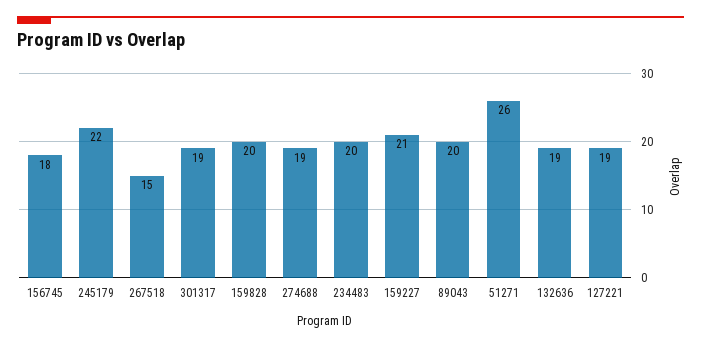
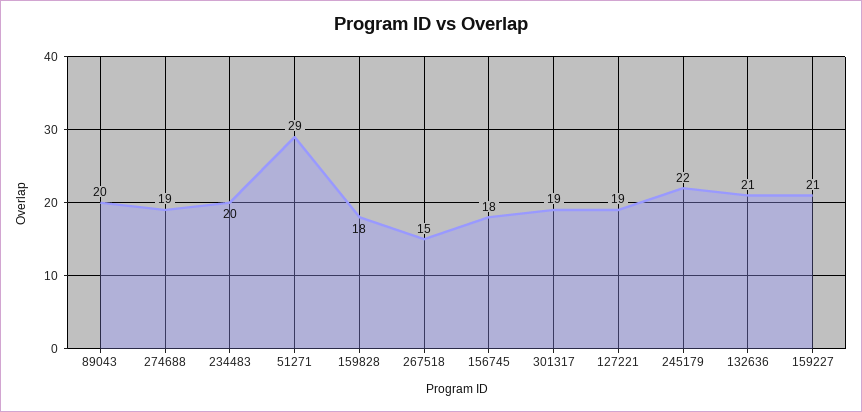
159828: 20 -> 18
51271: 26 -> 29
132636: 19 -> 21

